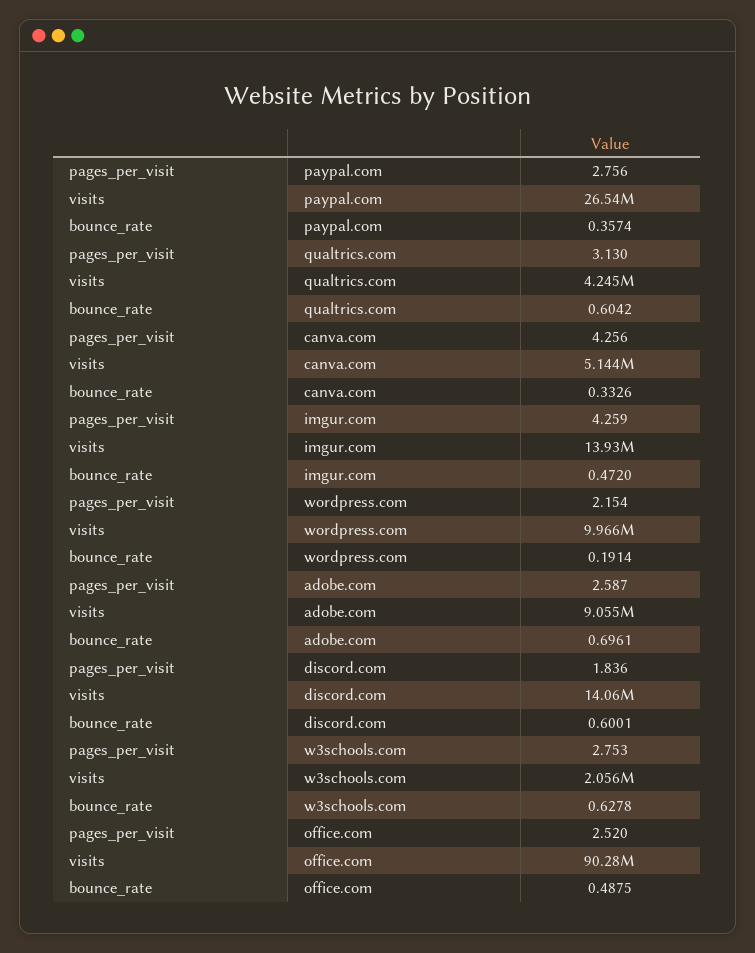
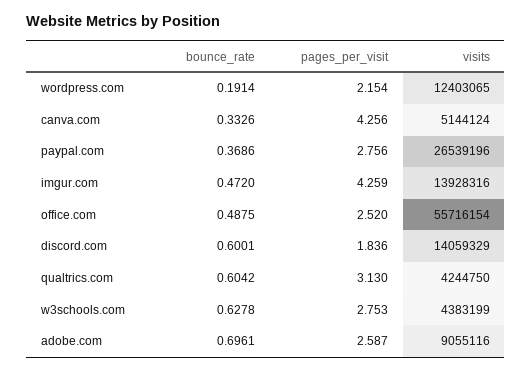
bounce_rate, paypal.com: 0.3574 -> 0.3686
visits, wordpress.com: 9966000 -> 12403065
visits, w3schools.com: 2056000 -> 4383199
visits, office.com: 90280000 -> 55716154

